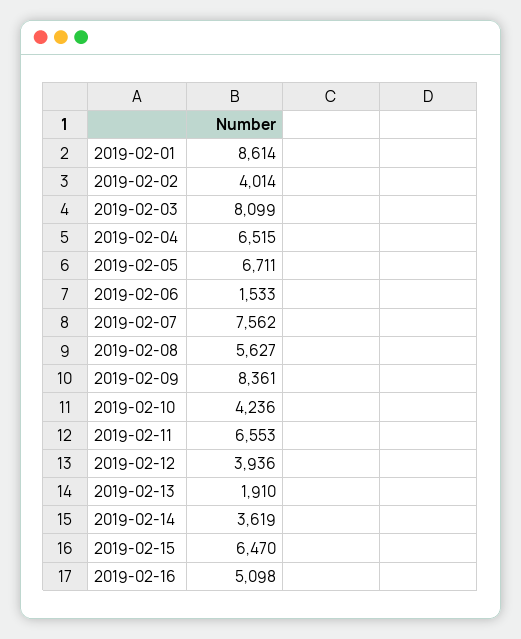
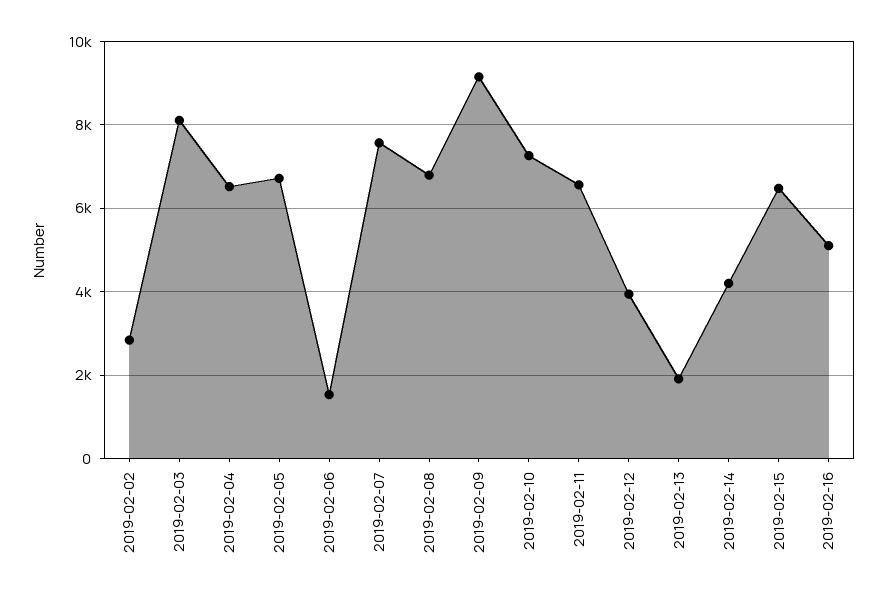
2019-02-01: 8614 -> none
2019-02-02: 4014 -> 2800
2019-02-08: 5627 -> 6800
2019-02-09: 8361 -> 9200
2019-02-10: 4236 -> 7200
2019-02-14: 3619 -> 4200

